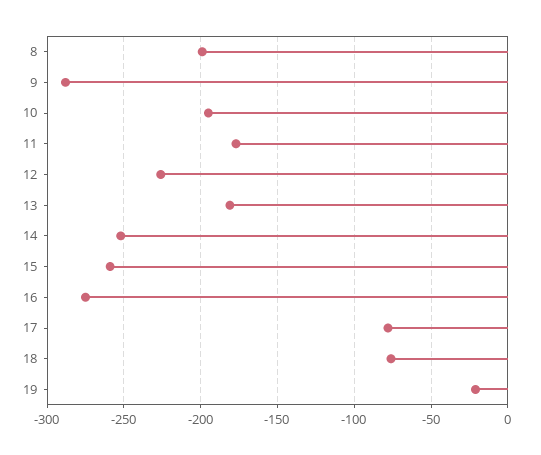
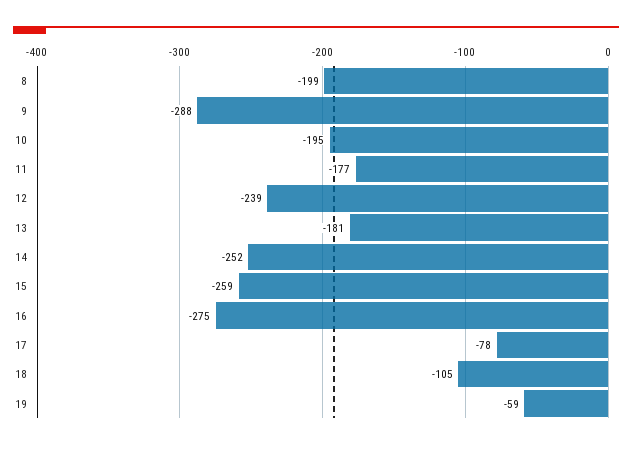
12: -225 -> -239
18: -75 -> -105
19: -20 -> -59

